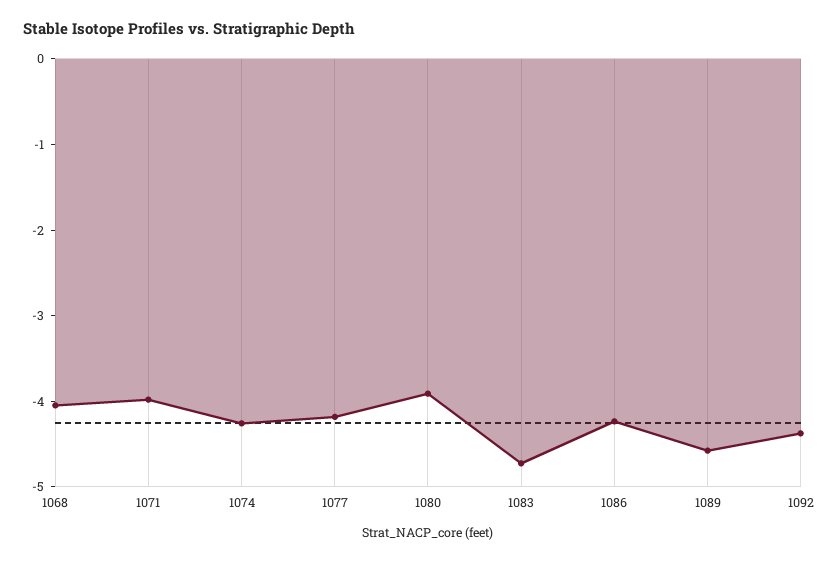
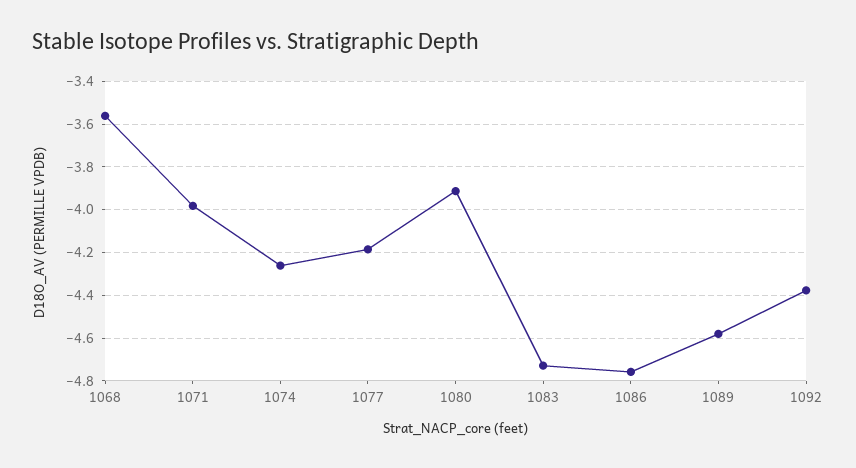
1068: -4 -> -3.55
1086: -4.2 -> -4.75

